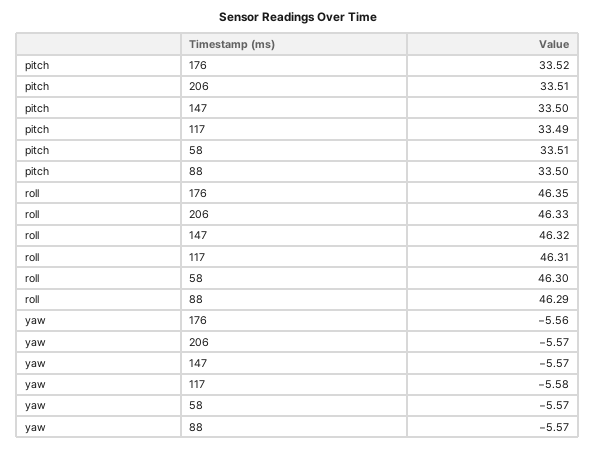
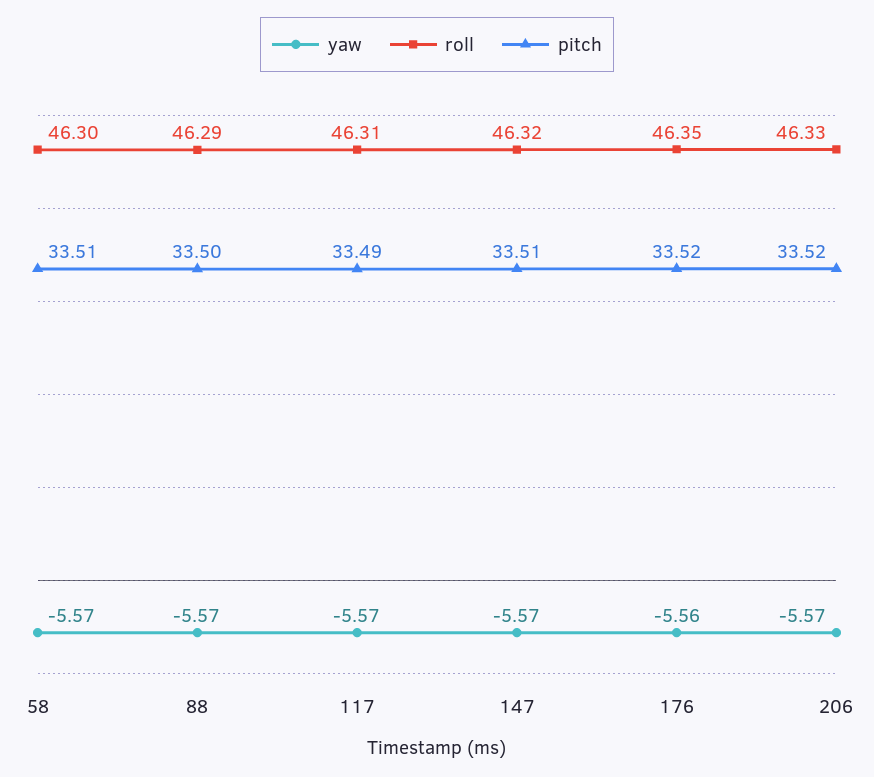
pitch, 206: 33.51 -> 33.52
pitch, 147: 33.5 -> 33.51
yaw, 117: -5.58 -> -5.57

